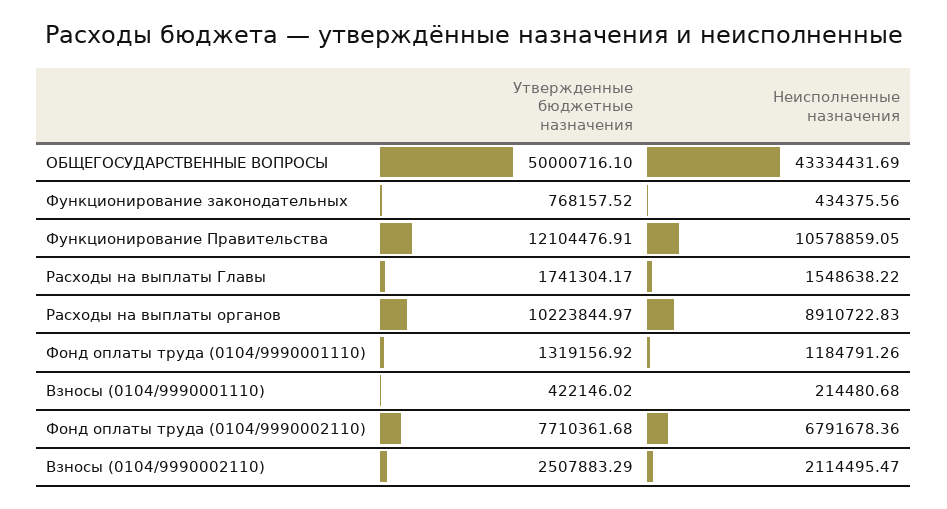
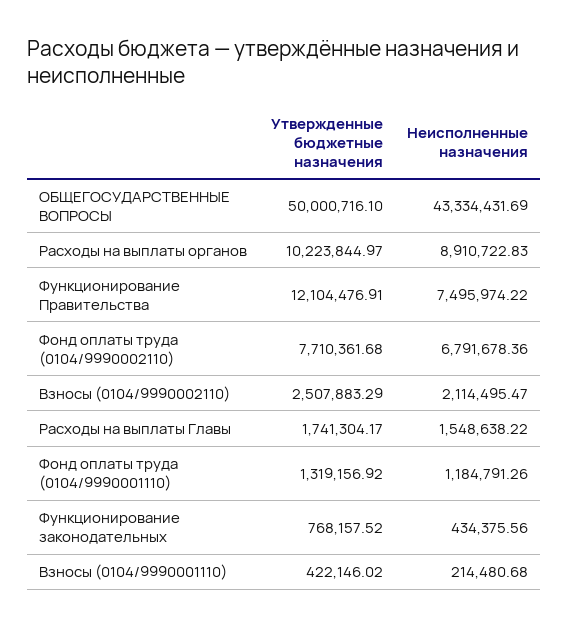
Неисполненные назначения, Функционирование Правительства: 10578859.05 -> 7495974.22

